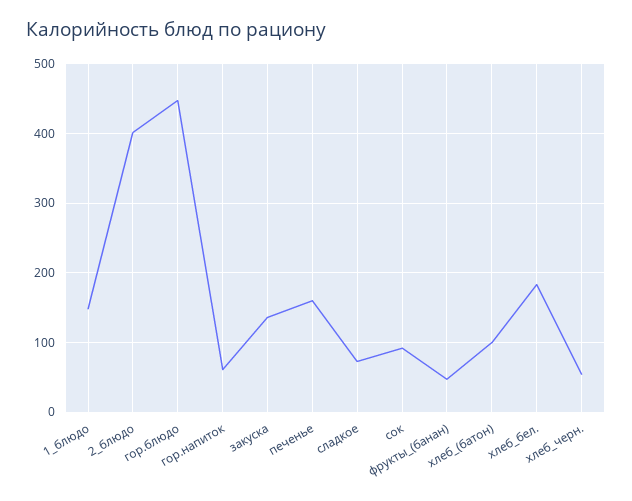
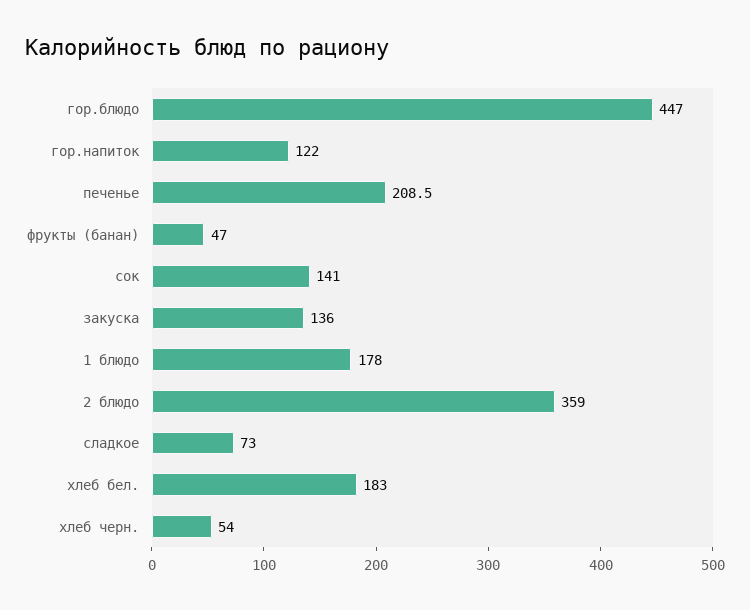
1_блюдо: 150 -> 178
2_блюдо: 400 -> 359
гор.напиток: 60 -> 122
печенье: 160 -> 208.5
сок: 90 -> 141
хлеб_(батон): 100 -> none

